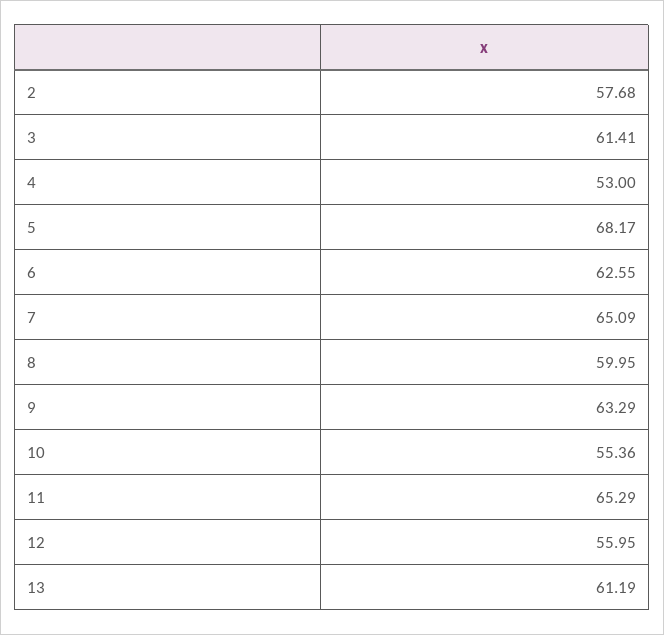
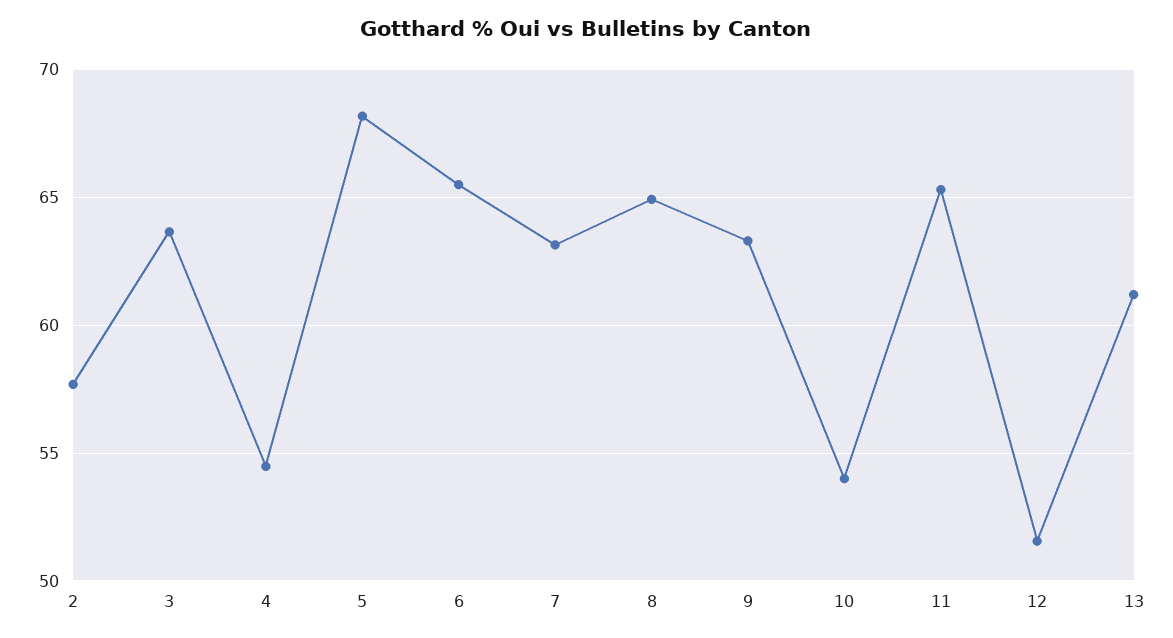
3: 61.41 -> 63.5
4: 53 -> 54.5
6: 62.55 -> 65.5
7: 65.09 -> 63
8: 59.95 -> 65
10: 55.36 -> 54
12: 55.95 -> 51.5

